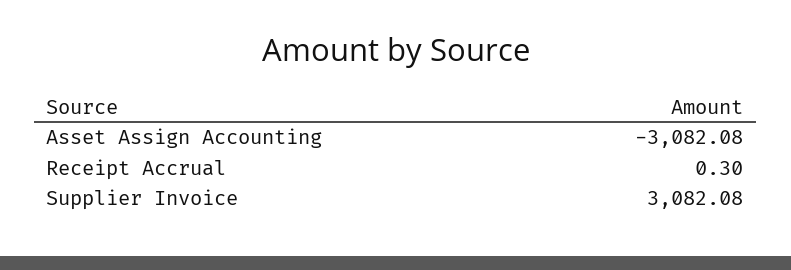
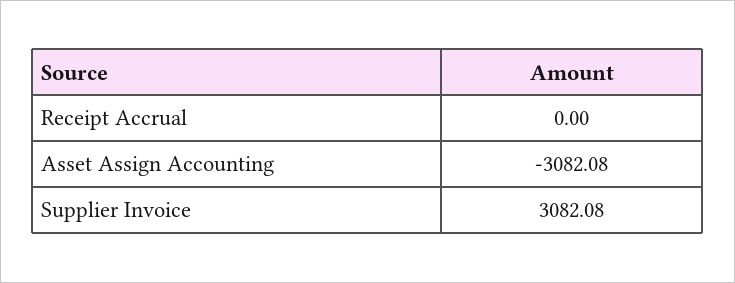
Receipt Accrual: 0.3 -> 0

